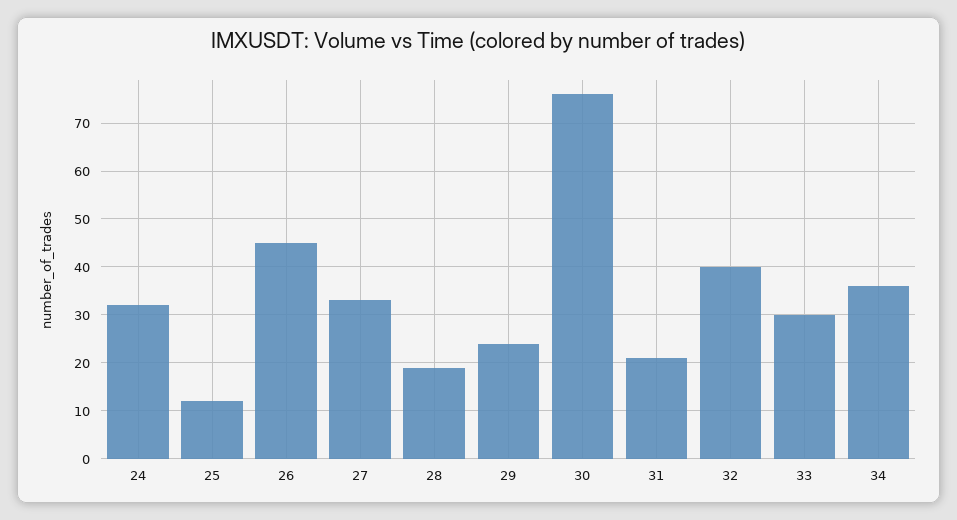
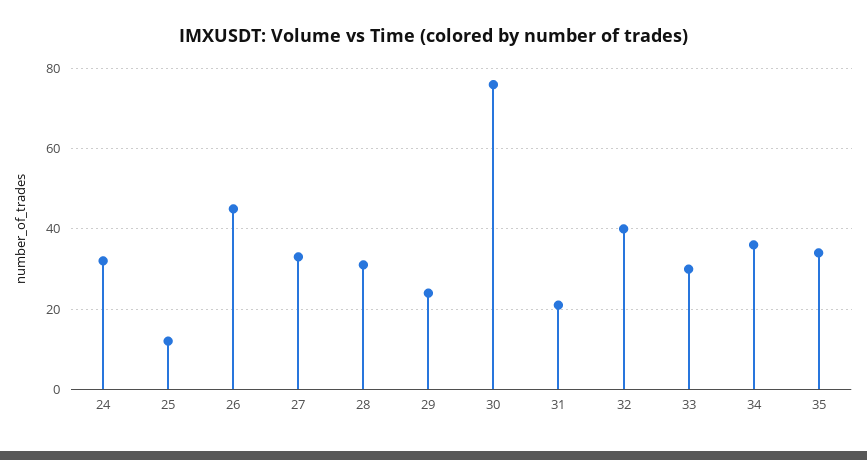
28: 20 -> 30
35: none -> 35

